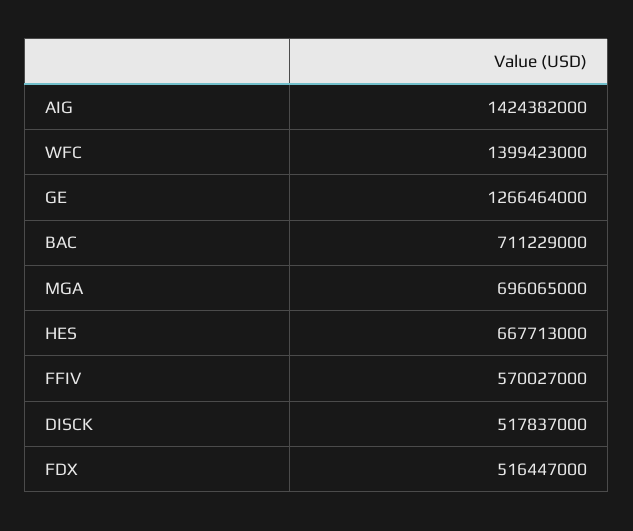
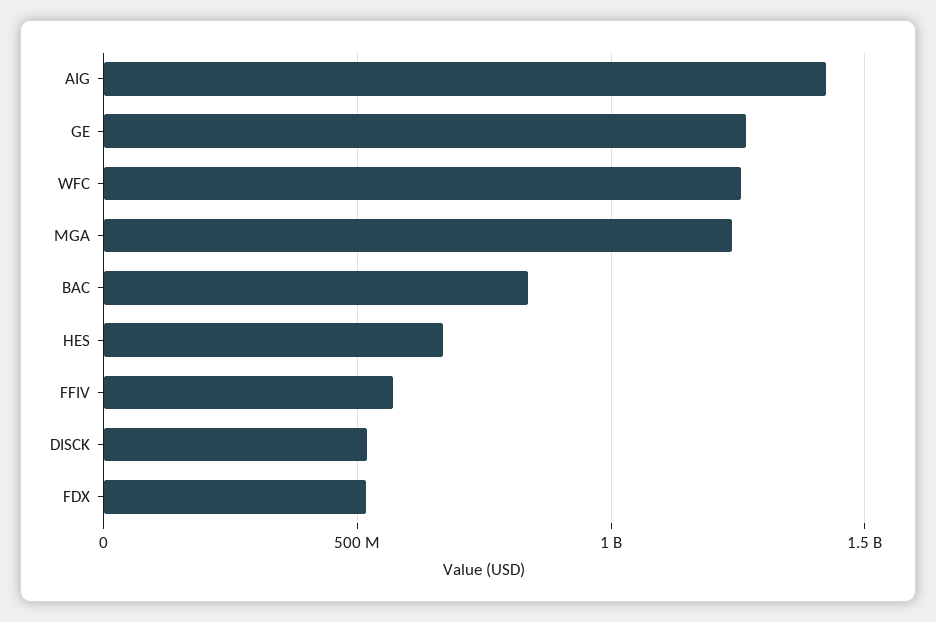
WFC: 1399423000 -> 1250000000
BAC: 711229000 -> 850000000
MGA: 696065000 -> 1250000000

